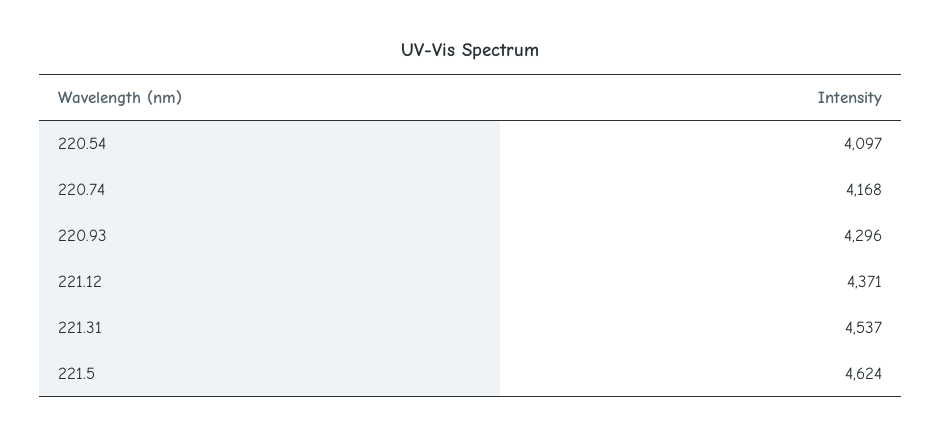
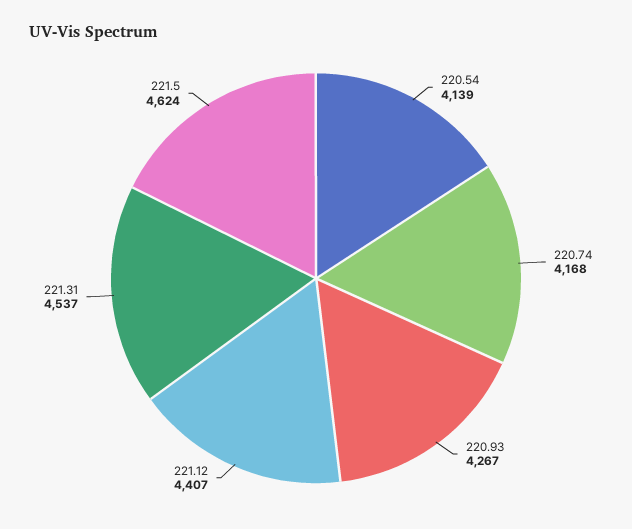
220.54: 4097 -> 4139
220.93: 4296 -> 4267
221.12: 4371 -> 4407

